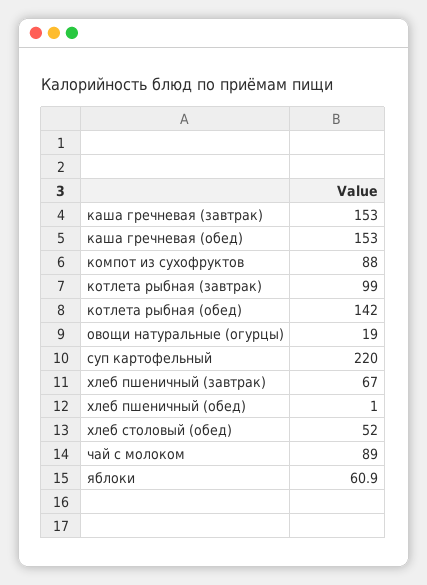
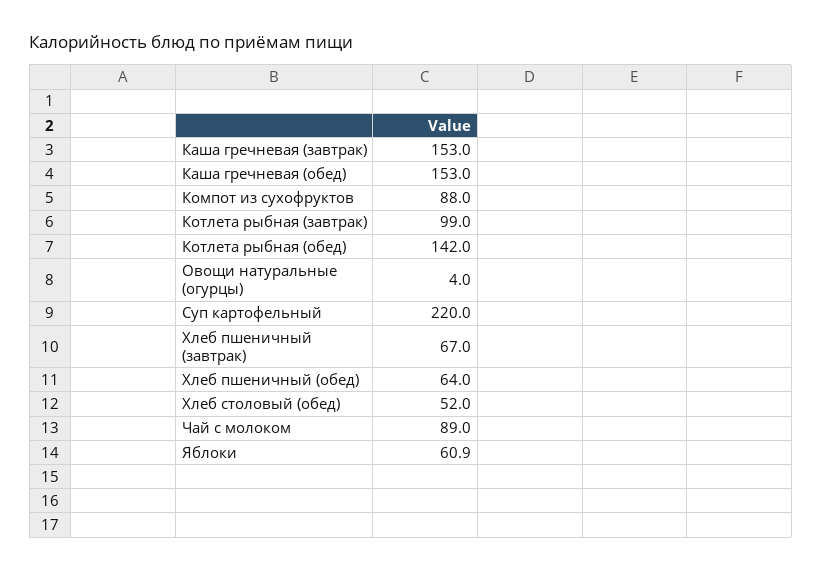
овощи натуральные (огурцы): 19 -> 4
хлеб пшеничный (обед): 1 -> 64

